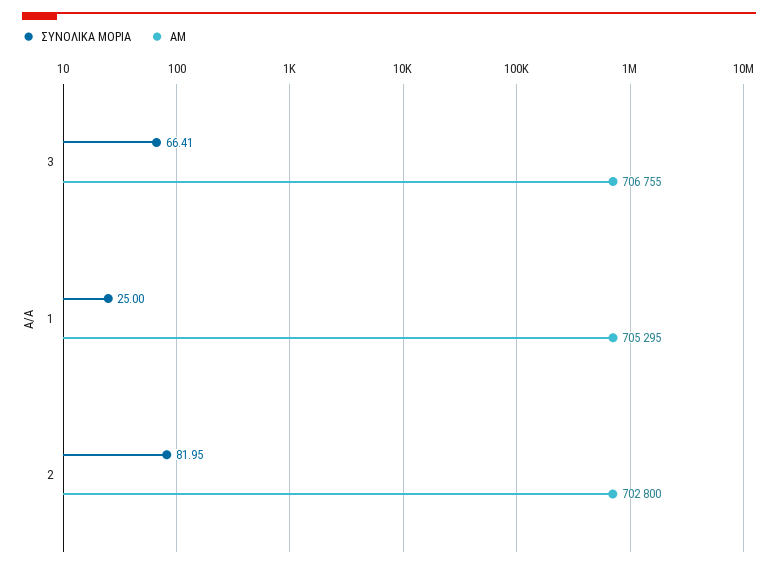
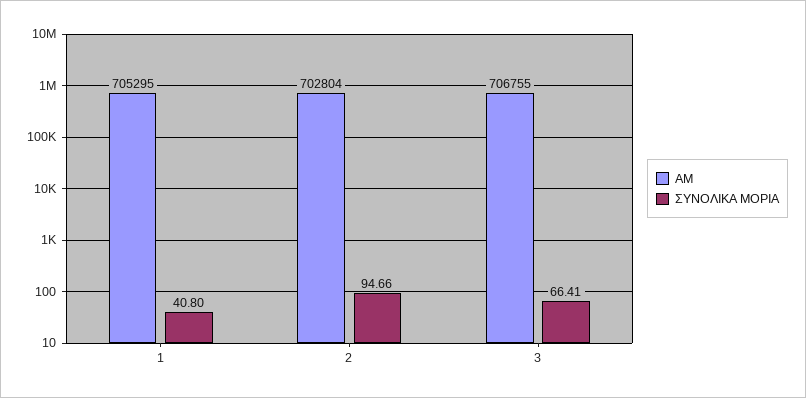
ΣΥΝΟΛΙΚΑ ΜΟΡΙΑ, 1: 25 -> 40.8
ΣΥΝΟΛΙΚΑ ΜΟΡΙΑ, 2: 81.95 -> 94.66
ΑΜ, 2: 702800 -> 702804

